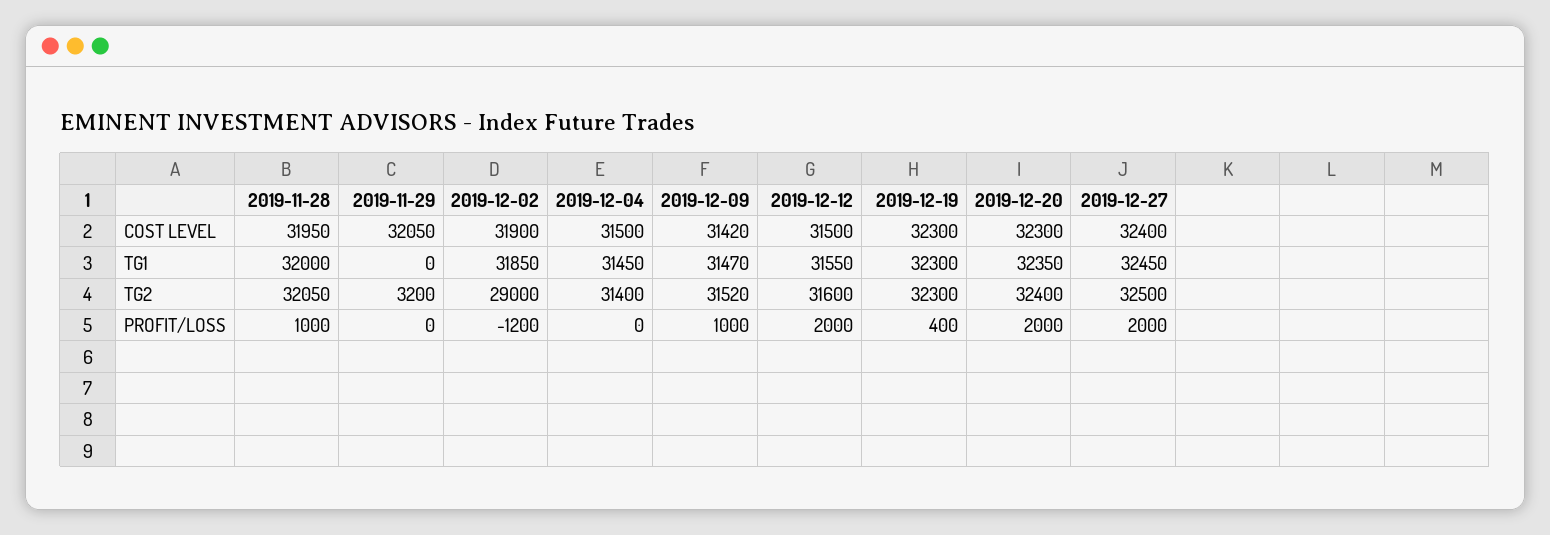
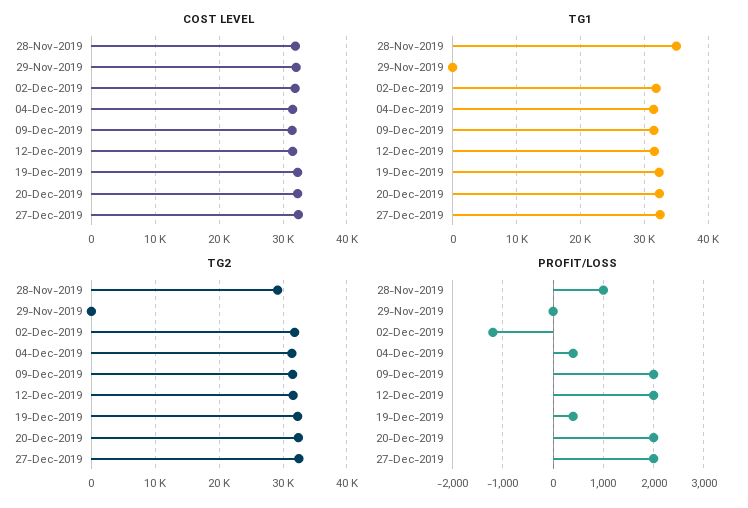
TG1, 2019-11-28: 32000 -> 35000
TG2, 2019-11-28: 32050 -> 29000
TG2, 2019-11-29: 3200 -> 0
TG2, 2019-12-02: 29000 -> 32000
PROFIT/LOSS, 2019-12-04: 0 -> 400
PROFIT/LOSS, 2019-12-09: 1000 -> 2000

